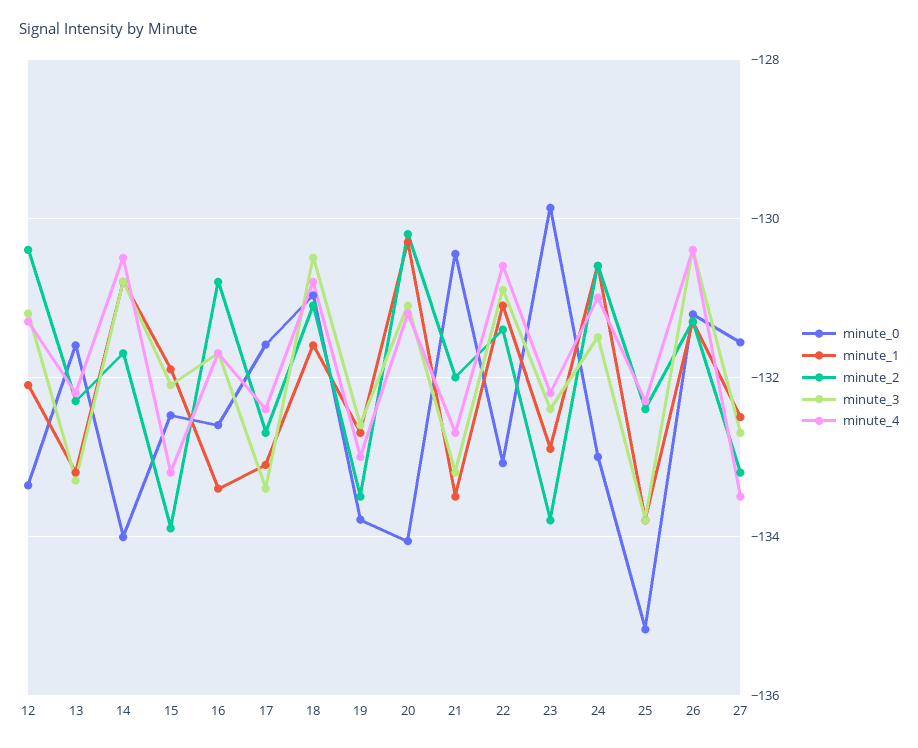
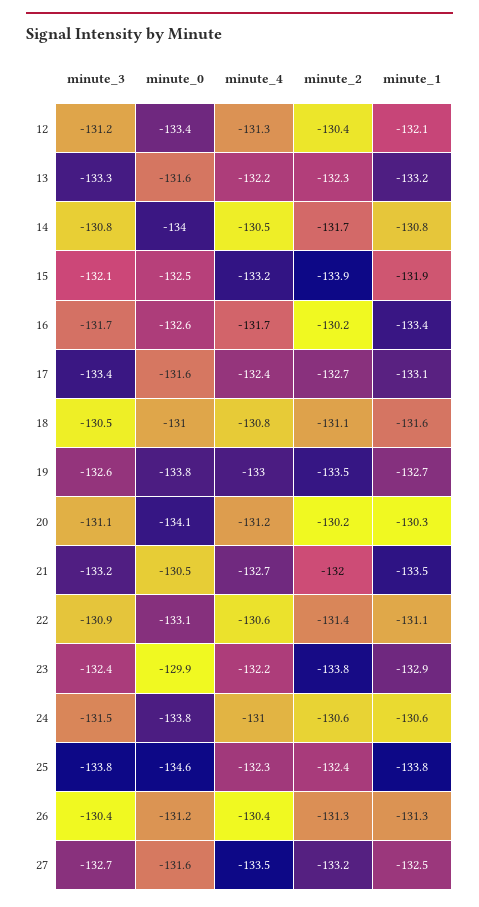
minute_2, 16: -130.8 -> -130.2
minute_0, 24: -133 -> -133.8
minute_0, 25: -135.2 -> -134.6

